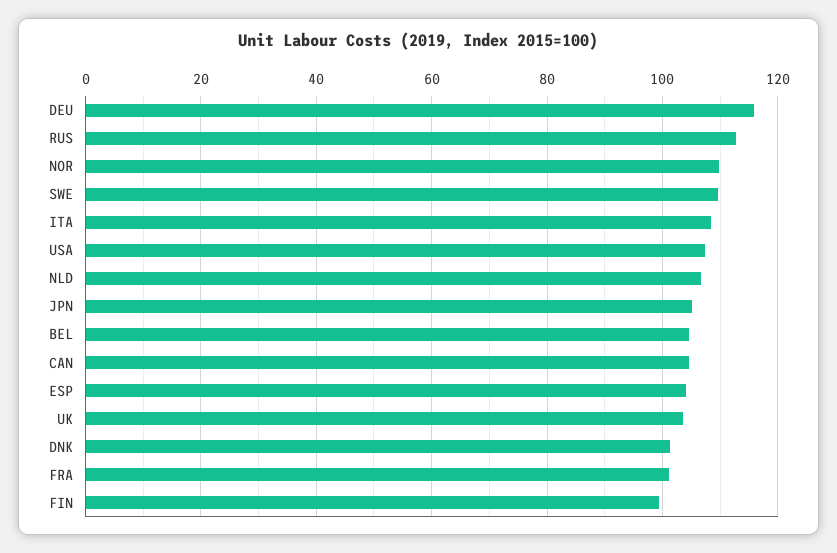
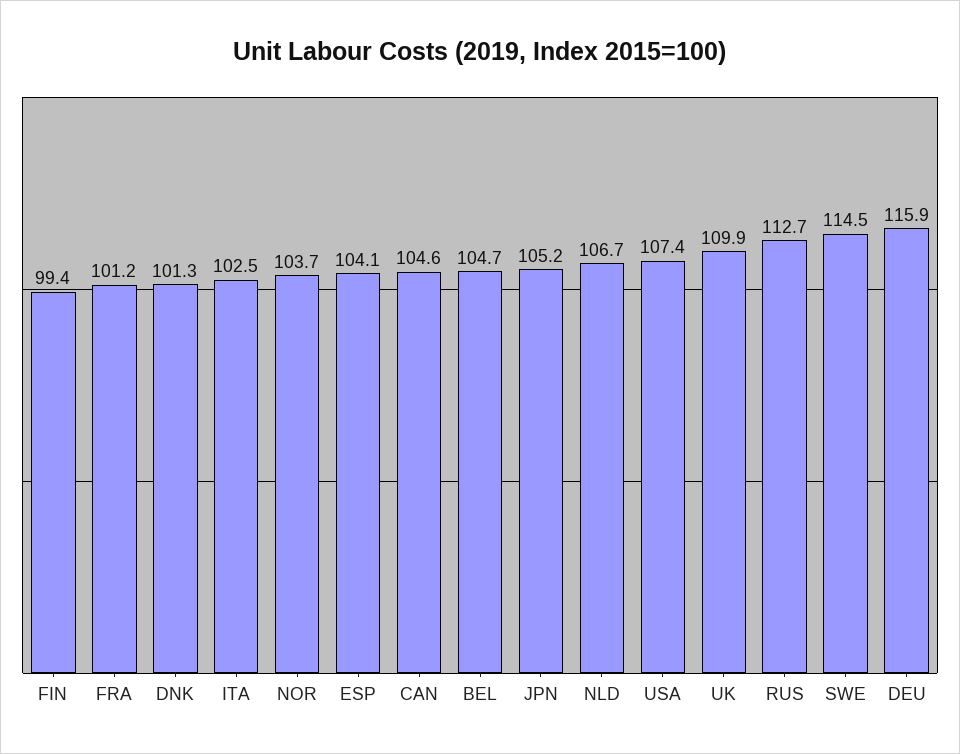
NOR: 110 -> 103.7
SWE: 110 -> 114.5
ITA: 108 -> 102.5
UK: 104 -> 109.9

